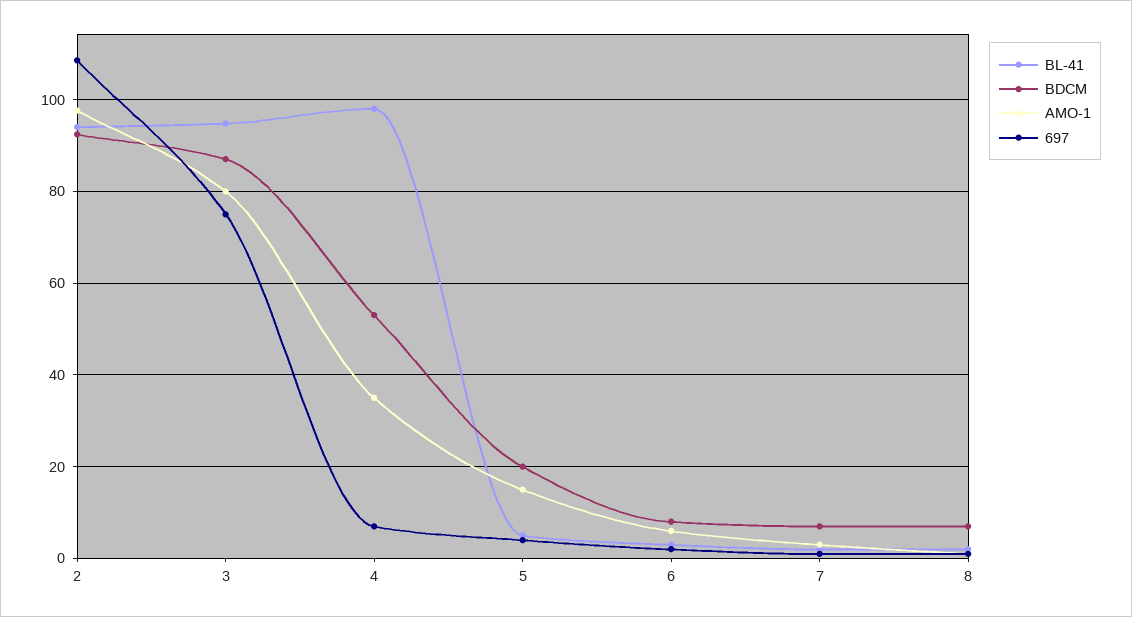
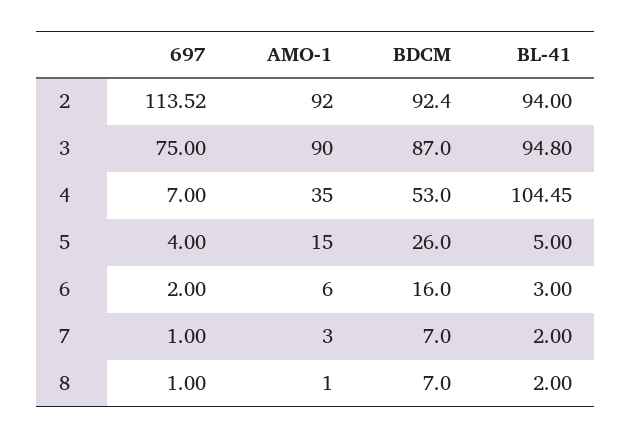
AMO-1, 2: 98 -> 92
697, 2: 108 -> 113.52
AMO-1, 3: 80 -> 90
BL-41, 4: 98 -> 104.45
BDCM, 5: 20 -> 26
BDCM, 6: 8 -> 16

